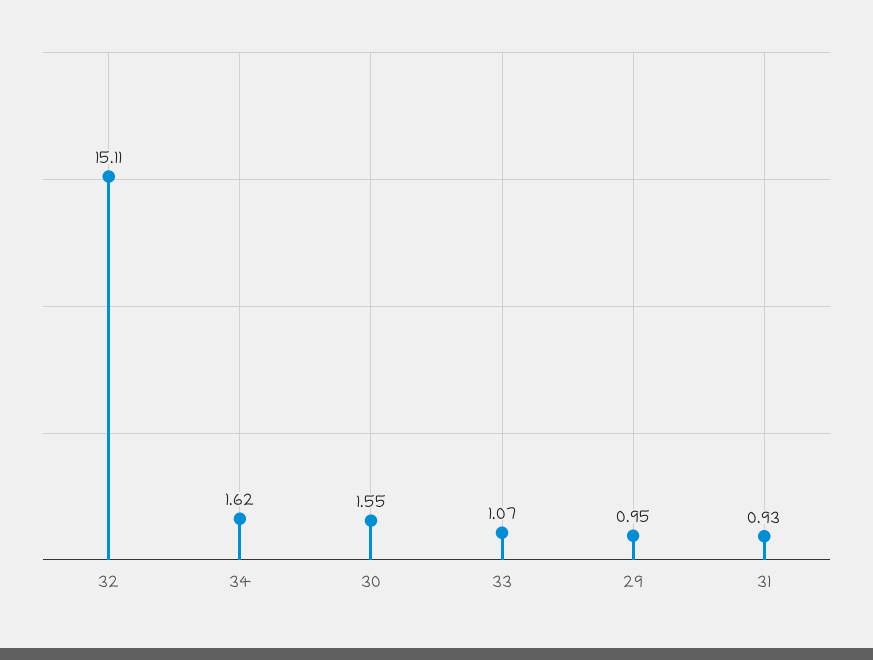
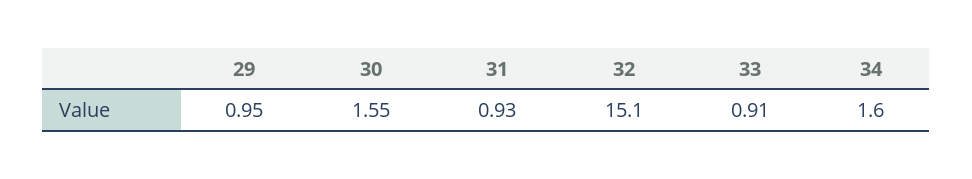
32: 15.11 -> 15.1
34: 1.62 -> 1.6
33: 1.07 -> 0.91

